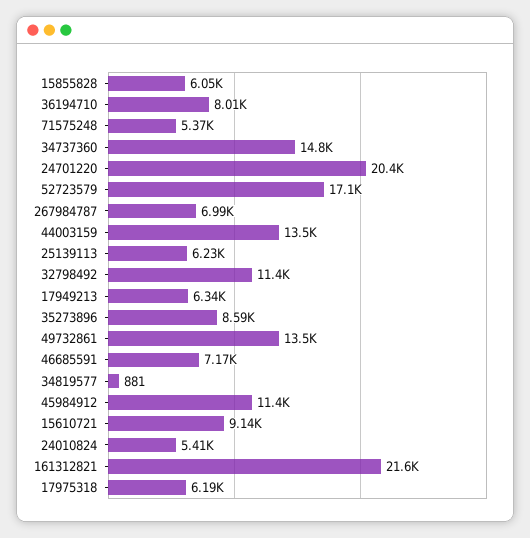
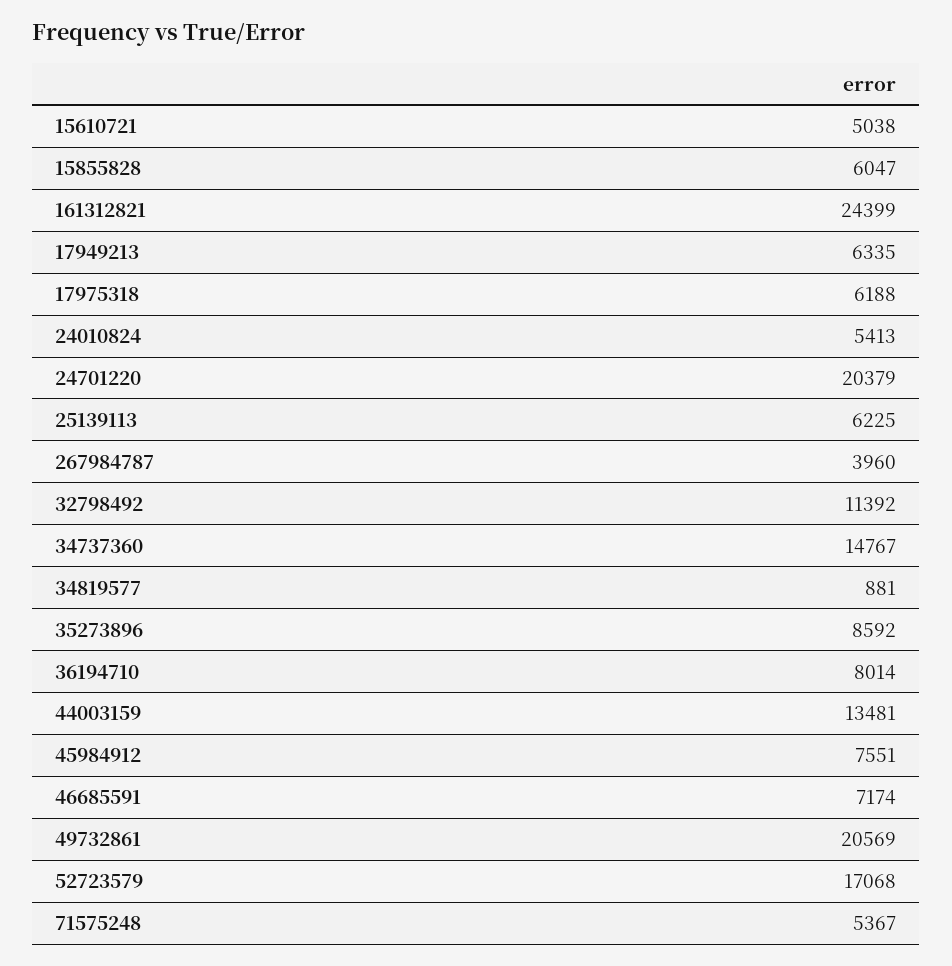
267984787: 6990 -> 3960
49732861: 13500 -> 20569
45984912: 11400 -> 7551
15610721: 9140 -> 5038
161312821: 21600 -> 24399

